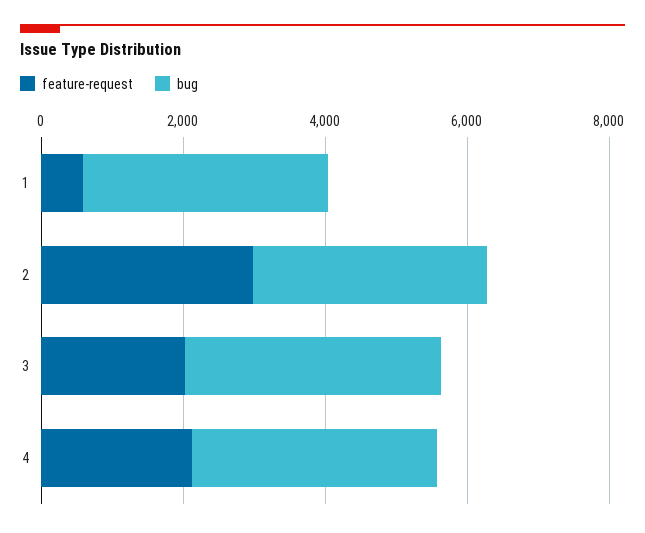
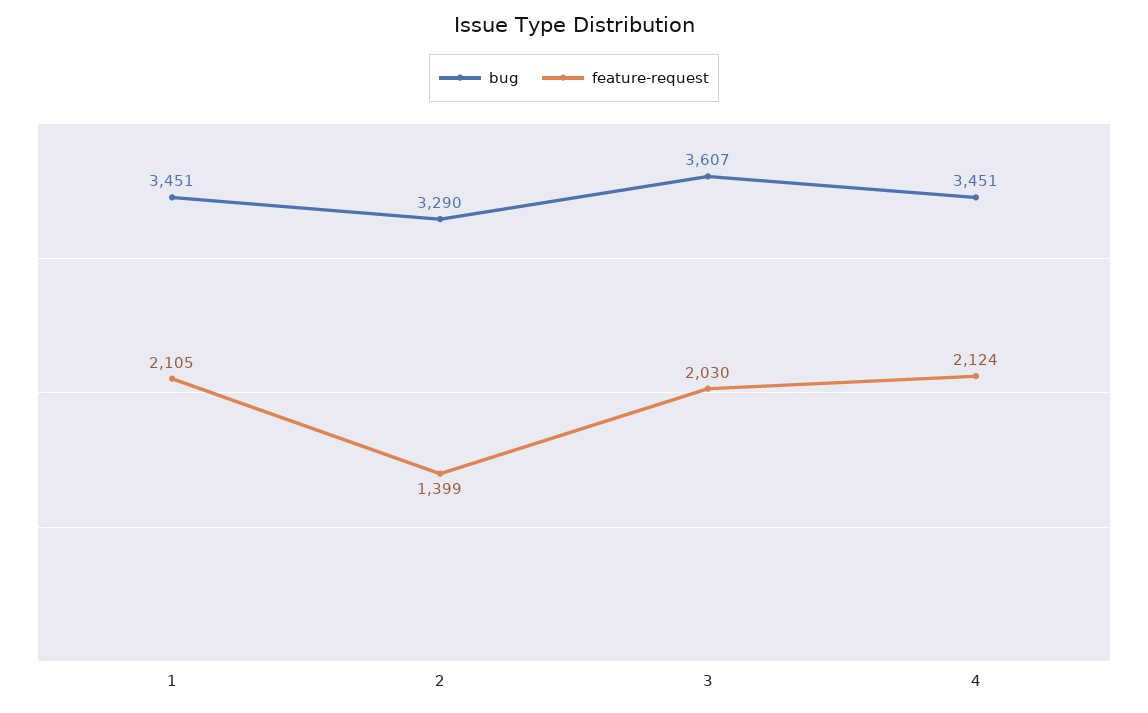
feature-request, 1: 500 -> 2105
feature-request, 2: 3000 -> 1399

